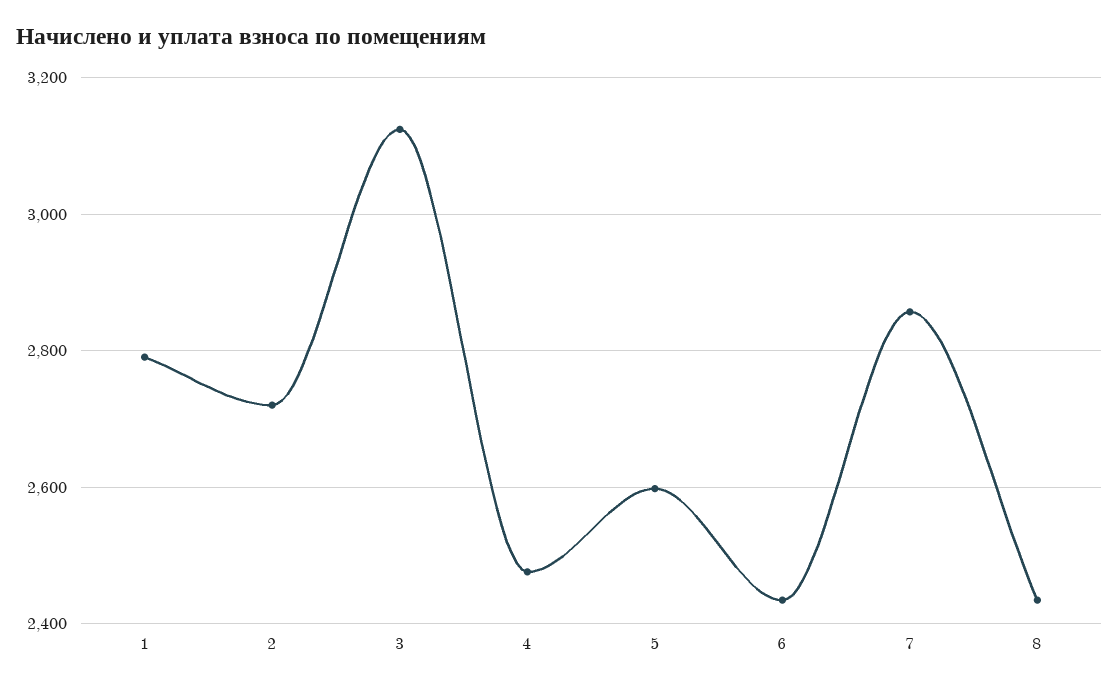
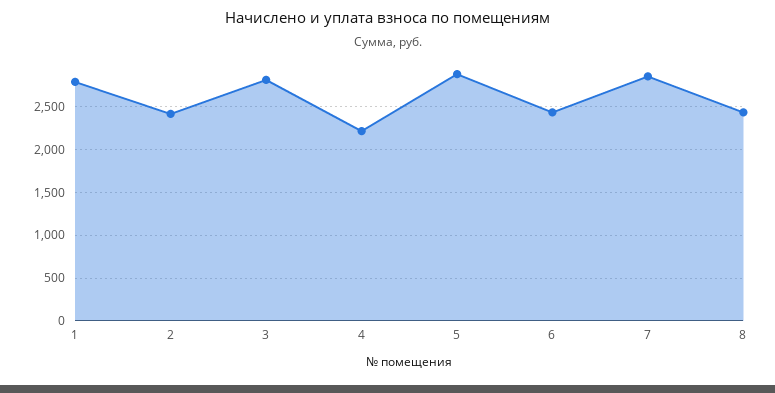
2: 2720 -> 2400
3: 3120 -> 2800
4: 2480 -> 2200
5: 2600 -> 2900

